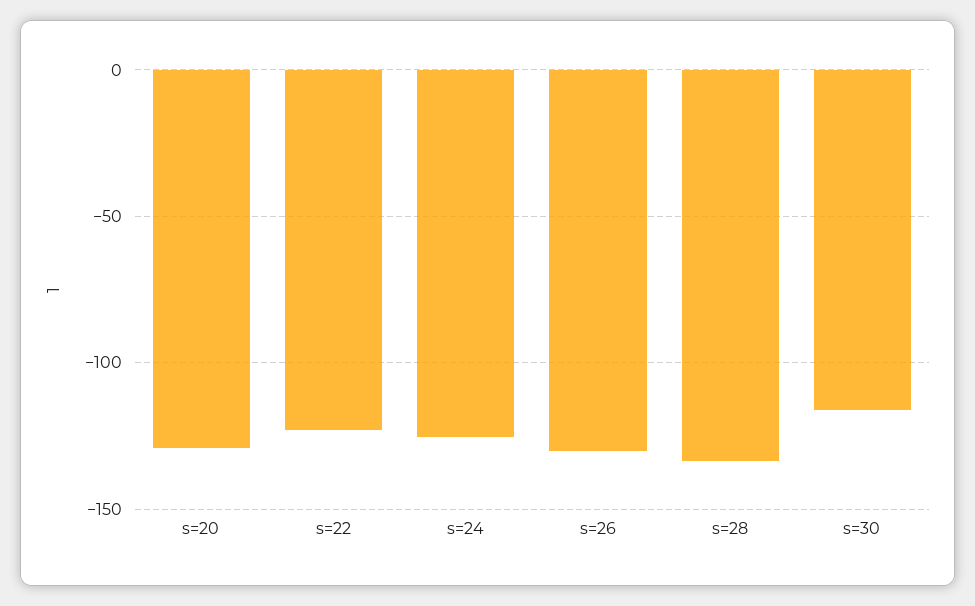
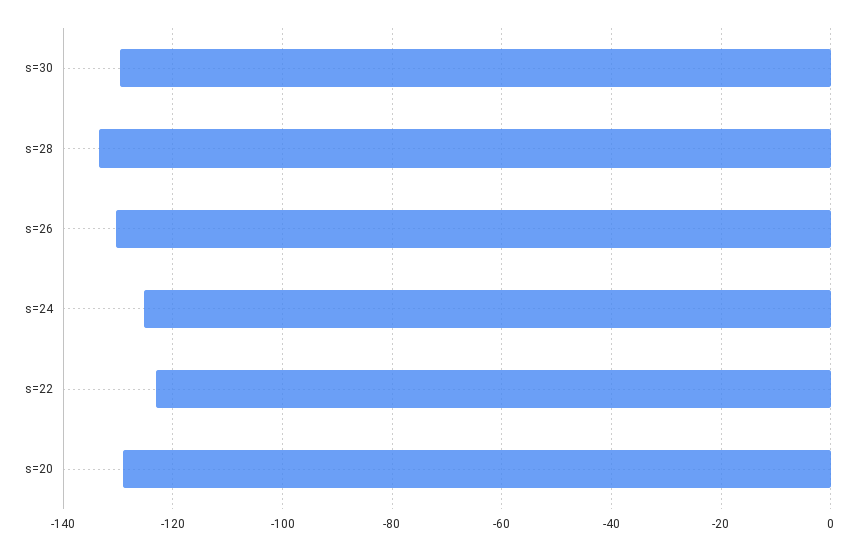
s=30: -115 -> -130

